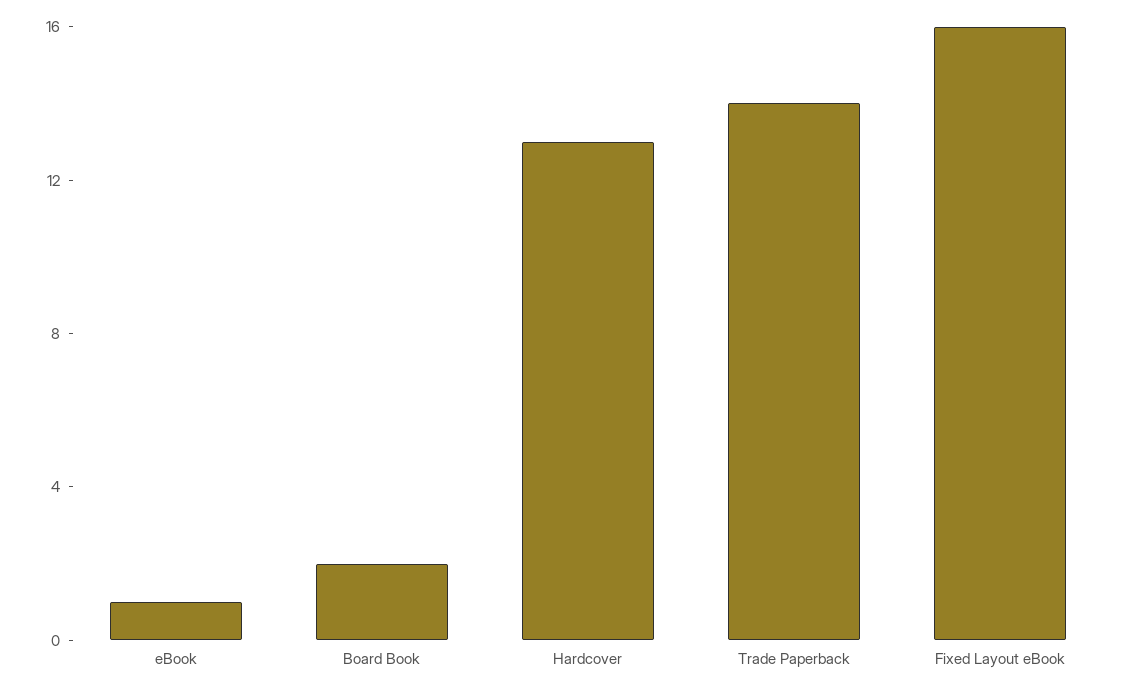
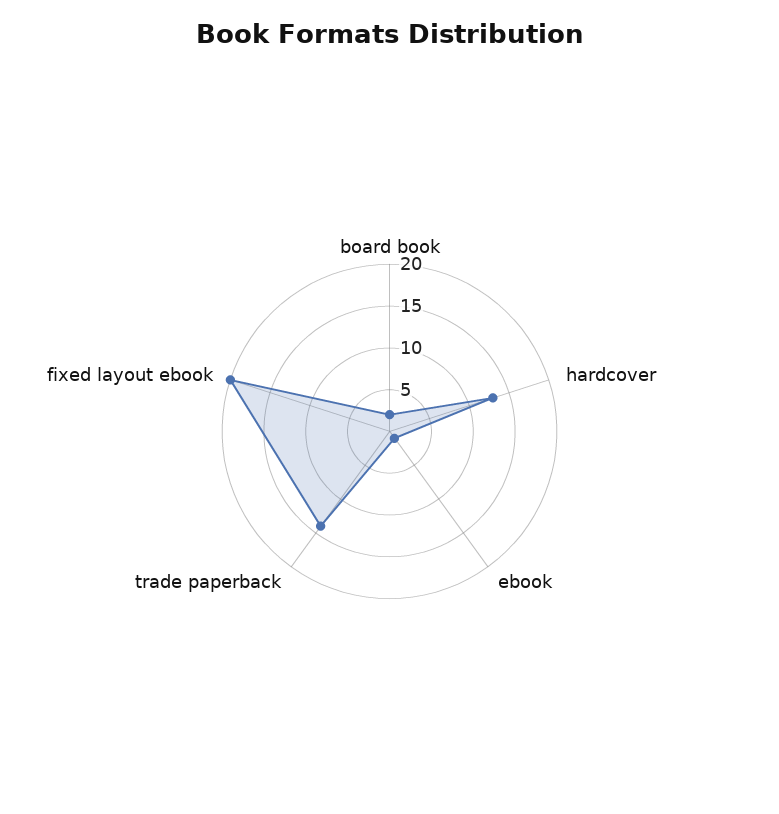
Fixed Layout eBook: 16 -> 20

